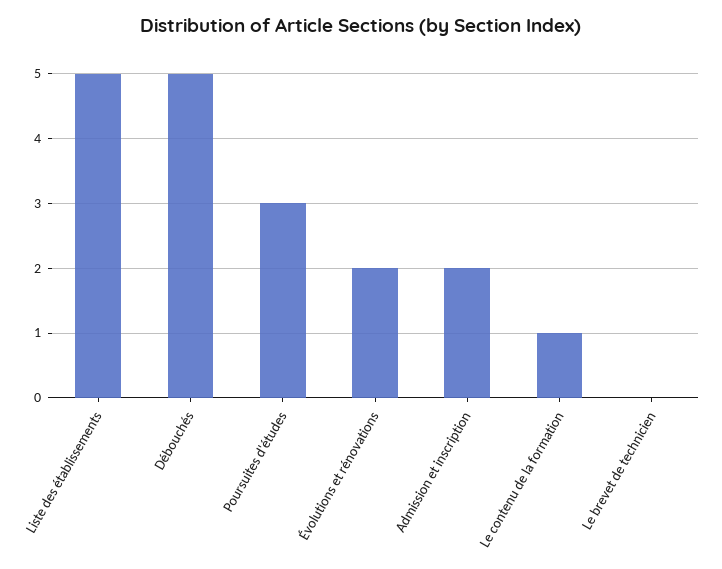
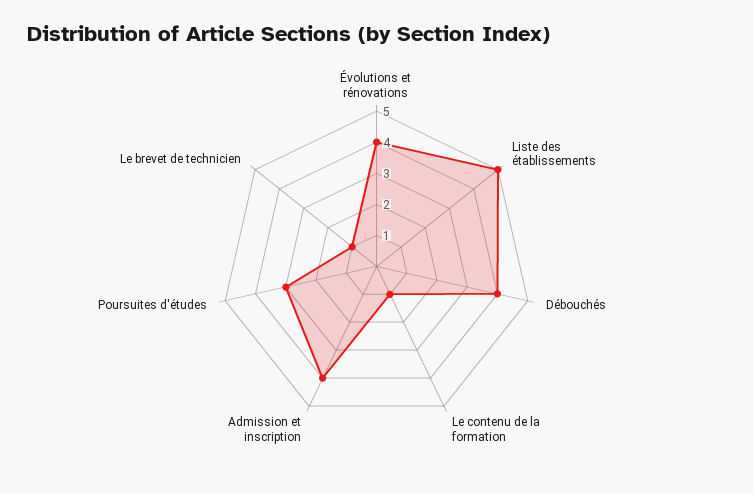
Débouchés: 5 -> 4
Évolutions et rénovations: 2 -> 4
Admission et inscription: 2 -> 4
Le brevet de technicien: 0 -> 1

